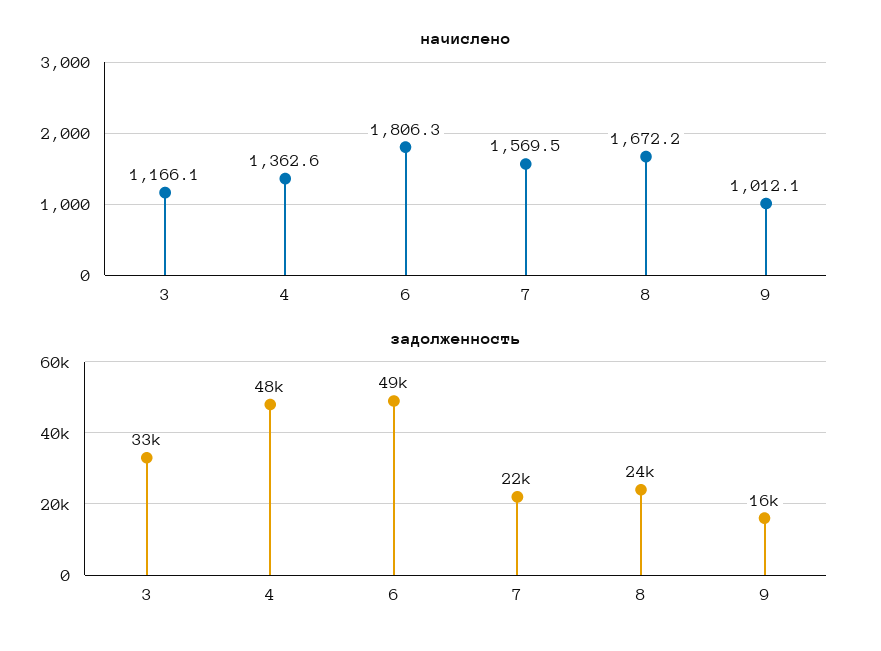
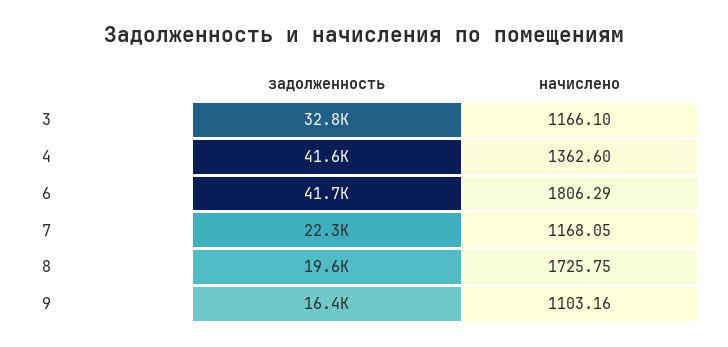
начислено, 7: 1569.5 -> 1168.05
начислено, 8: 1672.2 -> 1725.75
начислено, 9: 1012.1 -> 1103.16
задолженность, 4: 48000 -> 41600
задолженность, 6: 49000 -> 41700
задолженность, 8: 24000 -> 19600

